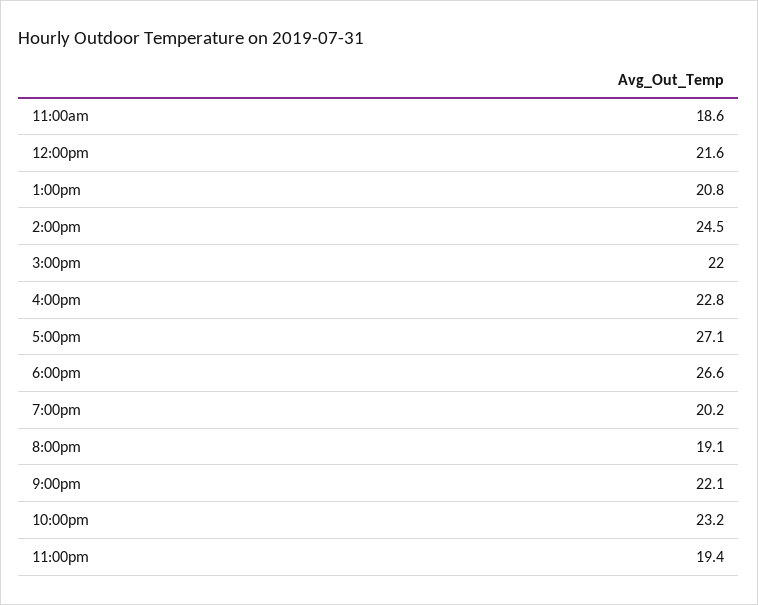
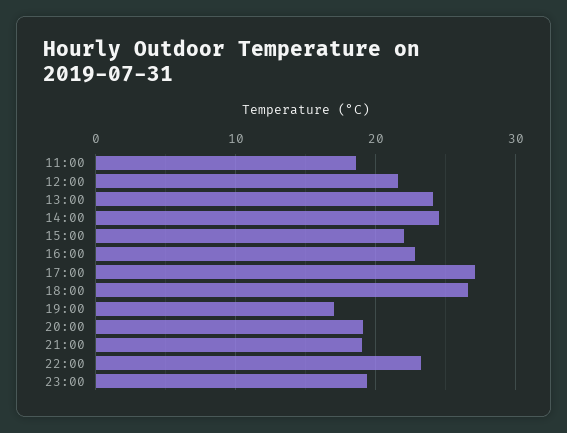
1:00pm: 20.8 -> 24
7:00pm: 20.2 -> 17
9:00pm: 22.1 -> 19

